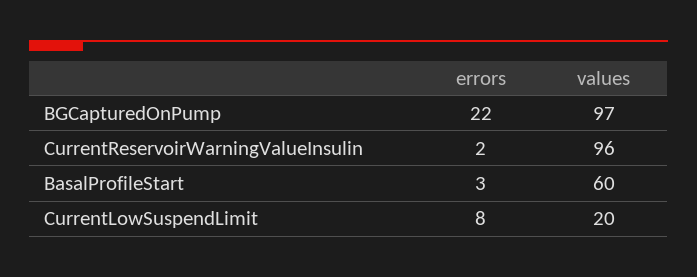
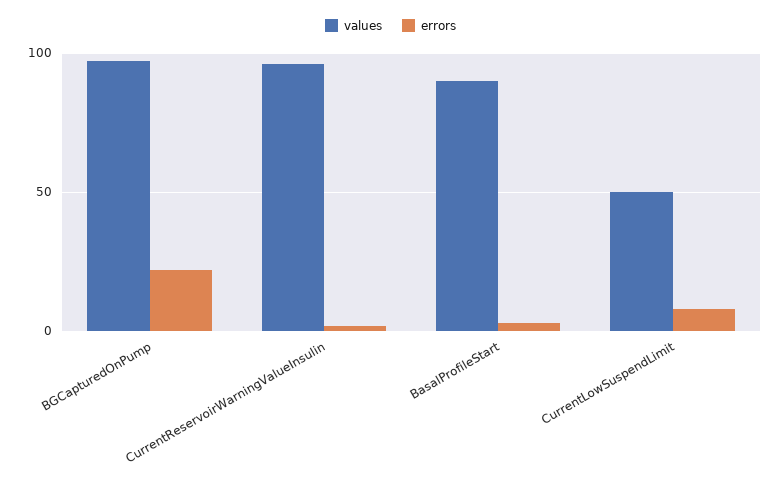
values, BasalProfileStart: 60 -> 90
values, CurrentLowSuspendLimit: 20 -> 50

